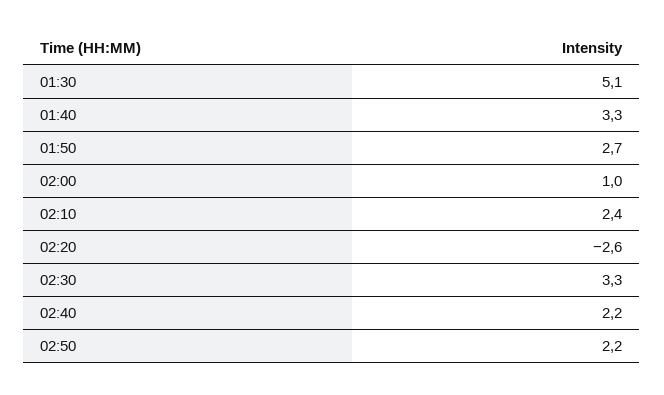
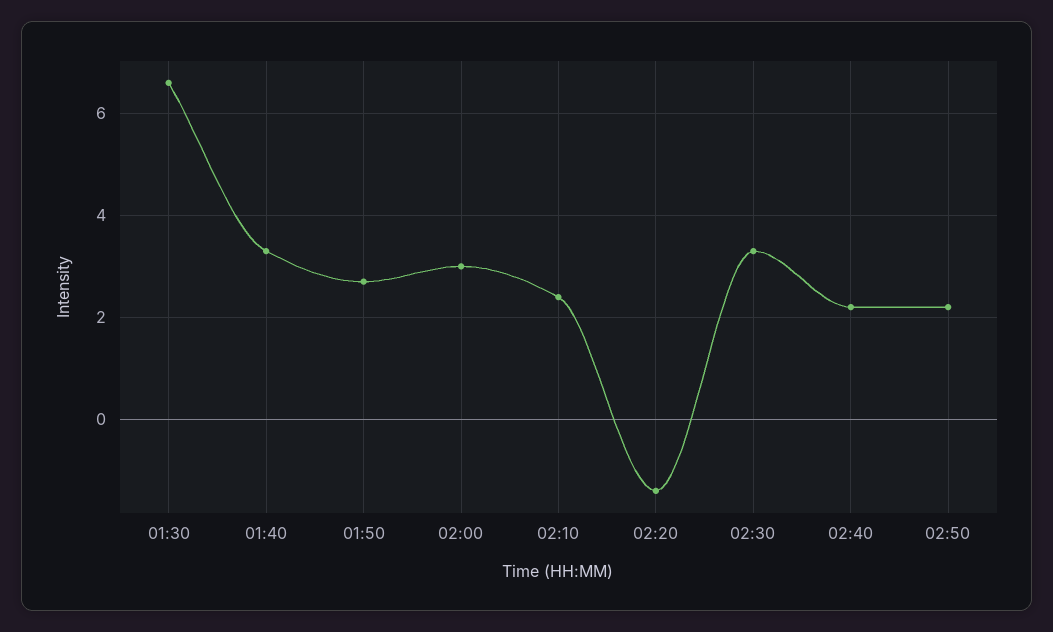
01:30: 5.1 -> 6.5
02:00: 1 -> 3
02:20: -2.6 -> -1.5

